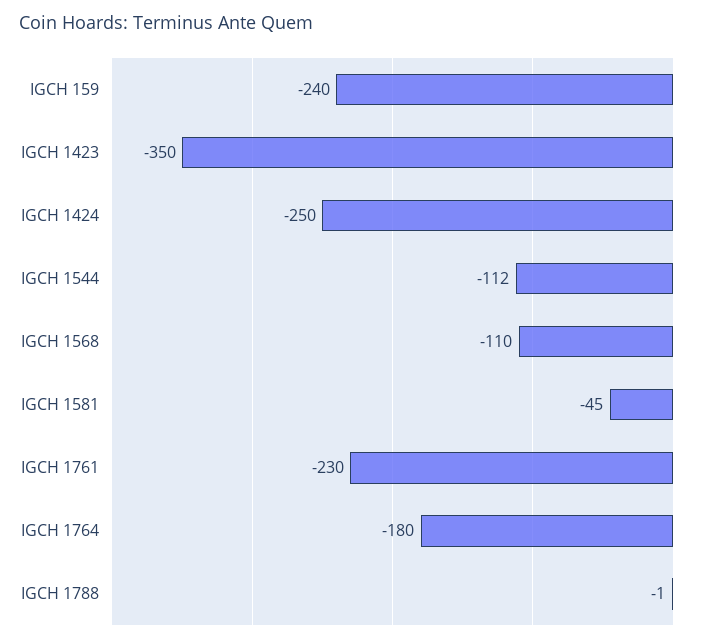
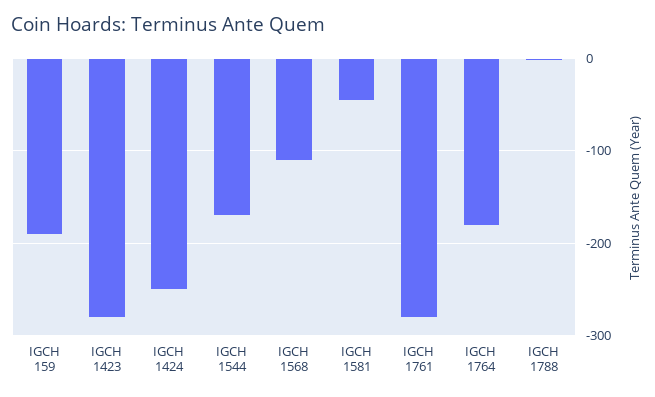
IGCH 159: -240 -> -190
IGCH 1423: -350 -> -280
IGCH 1544: -112 -> -170
IGCH 1761: -230 -> -280

